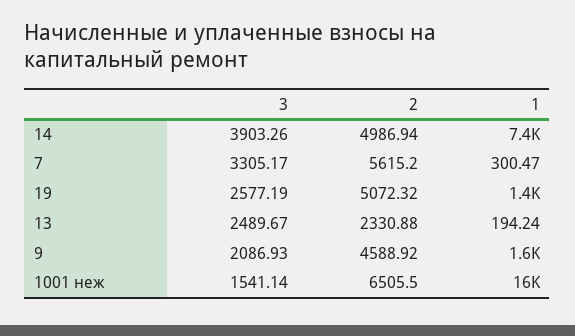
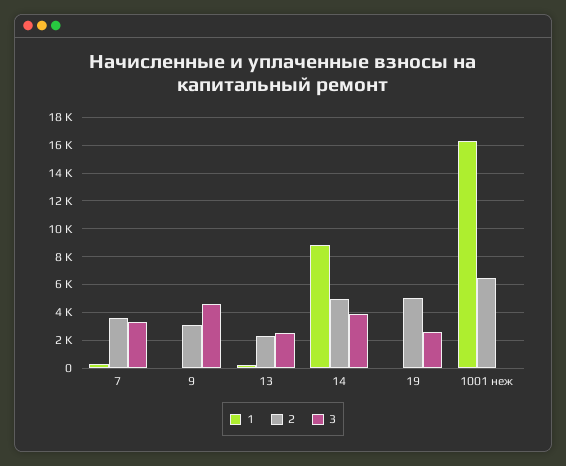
1, 14: 7400 -> 9000
2, 7: 5615.2 -> 3500
1, 19: 1400 -> 0
3, 9: 2086.93 -> 4500
2, 9: 4588.92 -> 3000
1, 9: 1600 -> 0
3, 1001 неж: 1541.14 -> 0

